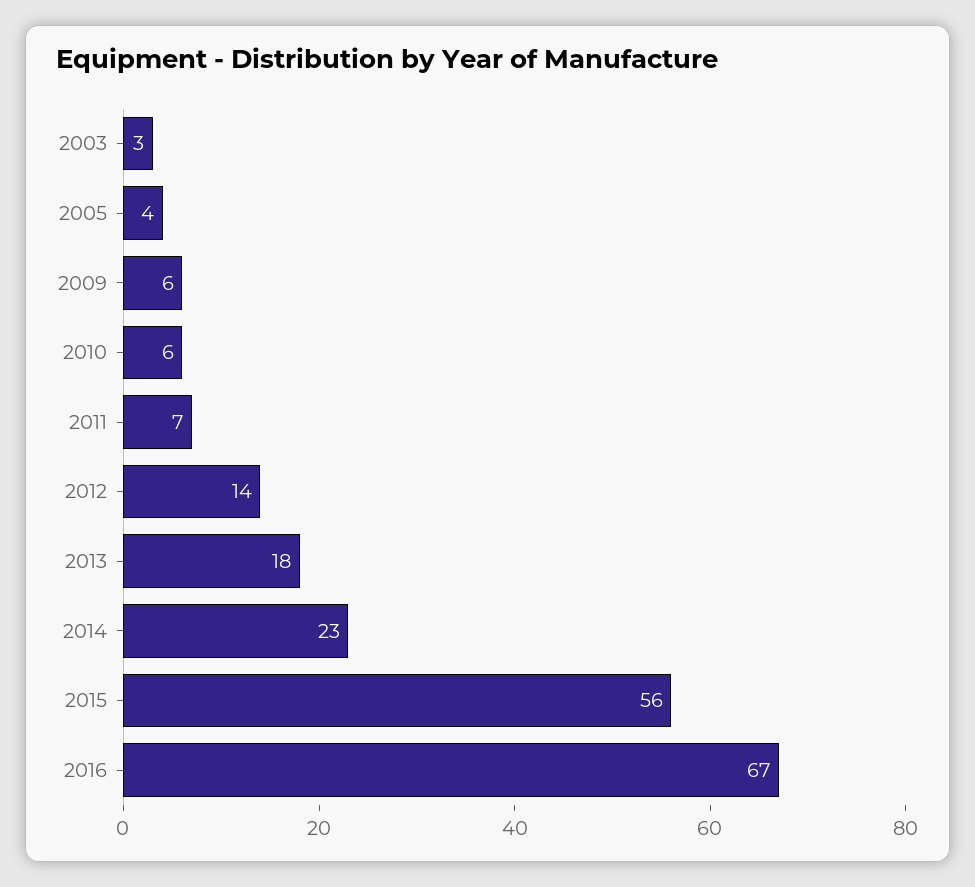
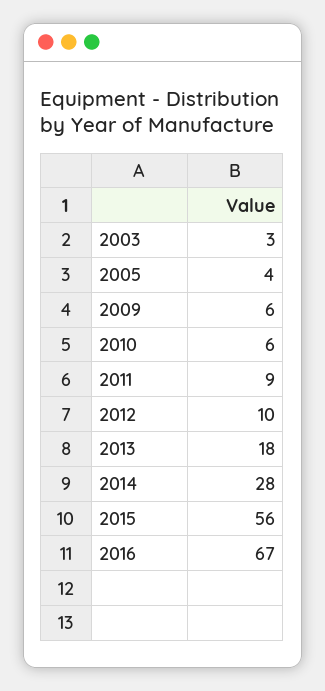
2011: 7 -> 9
2012: 14 -> 10
2014: 23 -> 28

